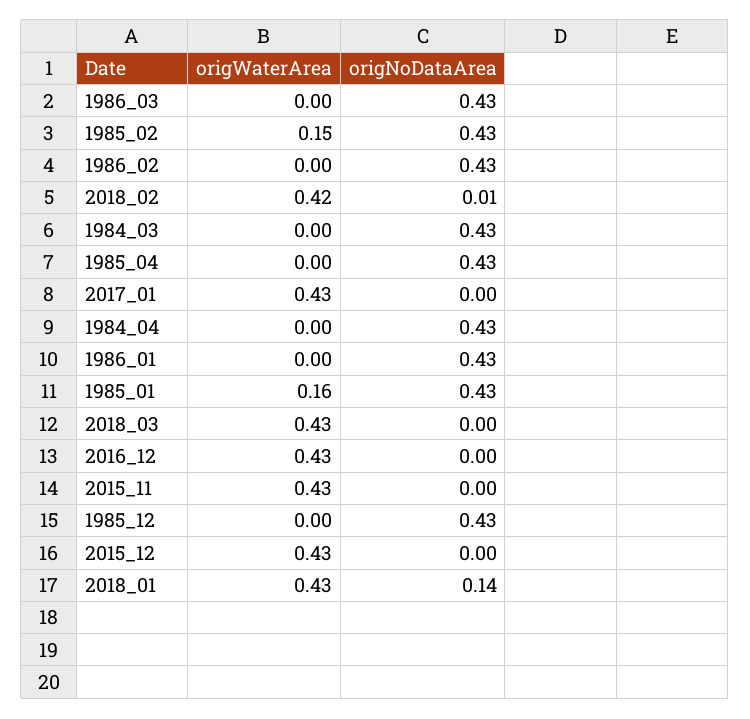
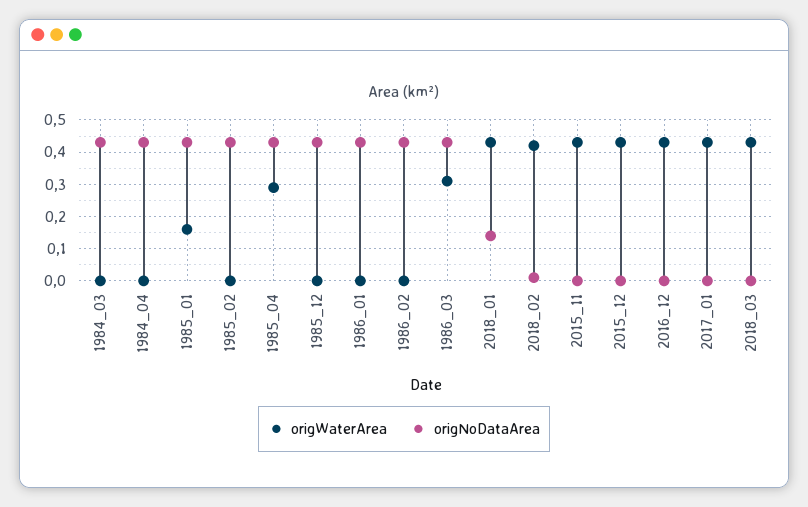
origWaterArea, 1986_03: 0 -> 0.3
origWaterArea, 1985_02: 0.15 -> 0
origWaterArea, 1985_04: 0 -> 0.3

